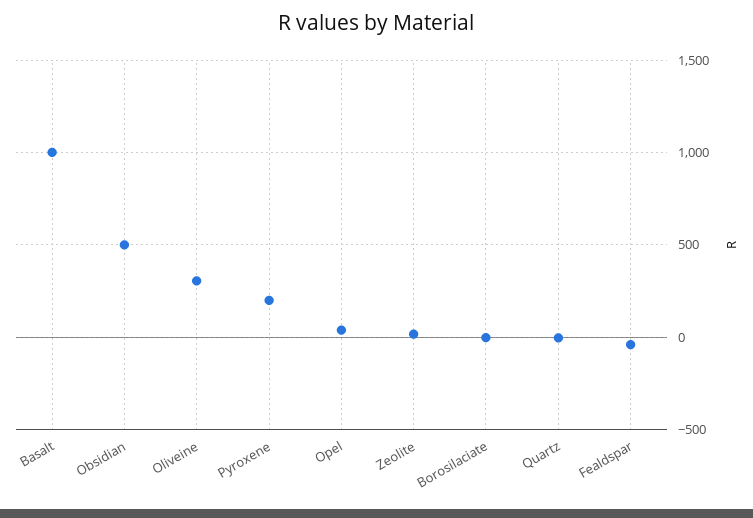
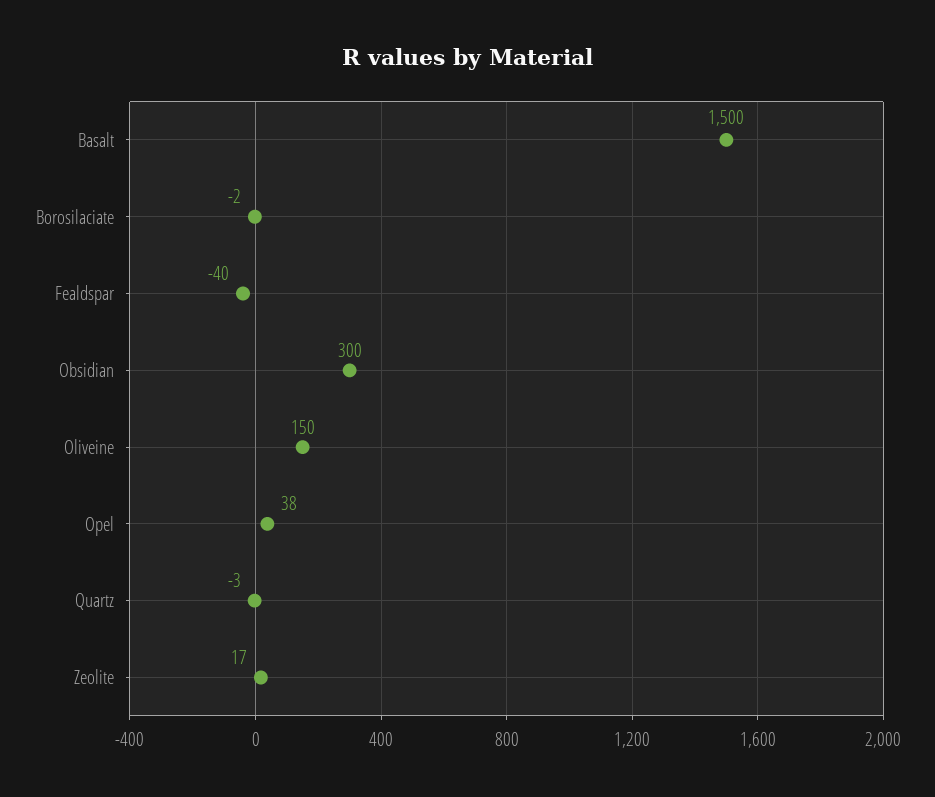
Basalt: 1000 -> 1500
Obsidian: 500 -> 300
Oliveine: 300 -> 150
Pyroxene: 200 -> none

